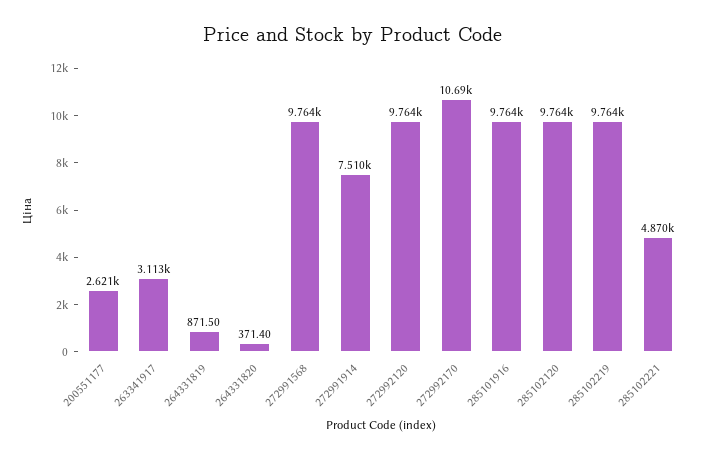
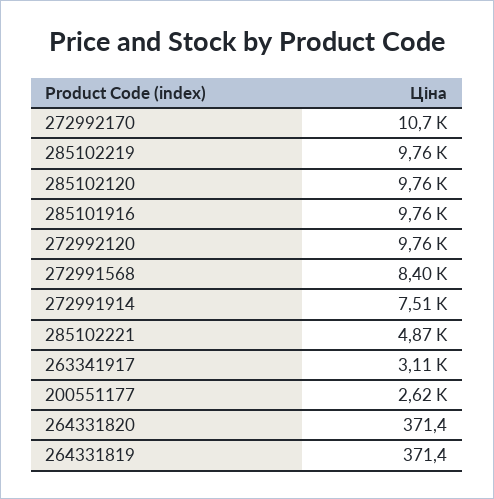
264331819: 871.5 -> 371.4
272991568: 9764 -> 8400

